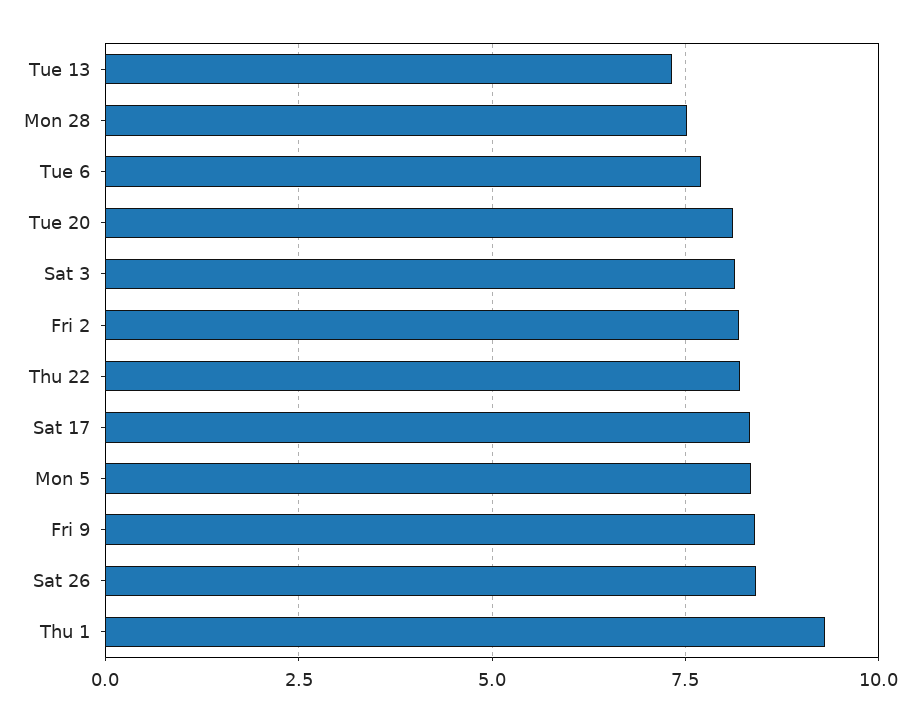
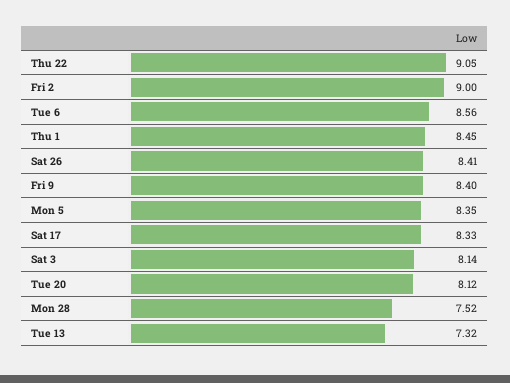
Tue 6: 7.75 -> 8.56
Fri 2: 8.25 -> 9
Thu 22: 8.25 -> 9.05
Thu 1: 9.25 -> 8.45

